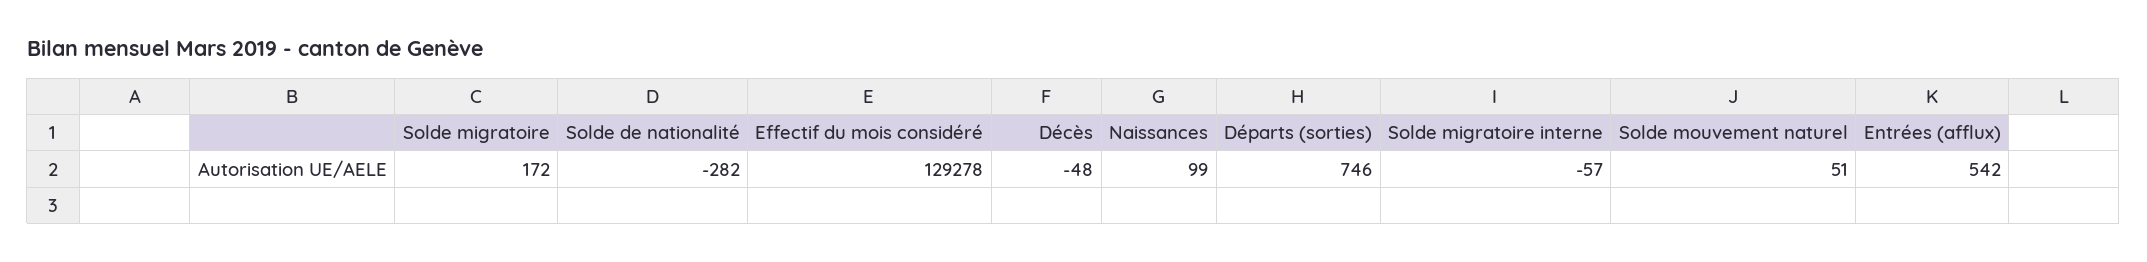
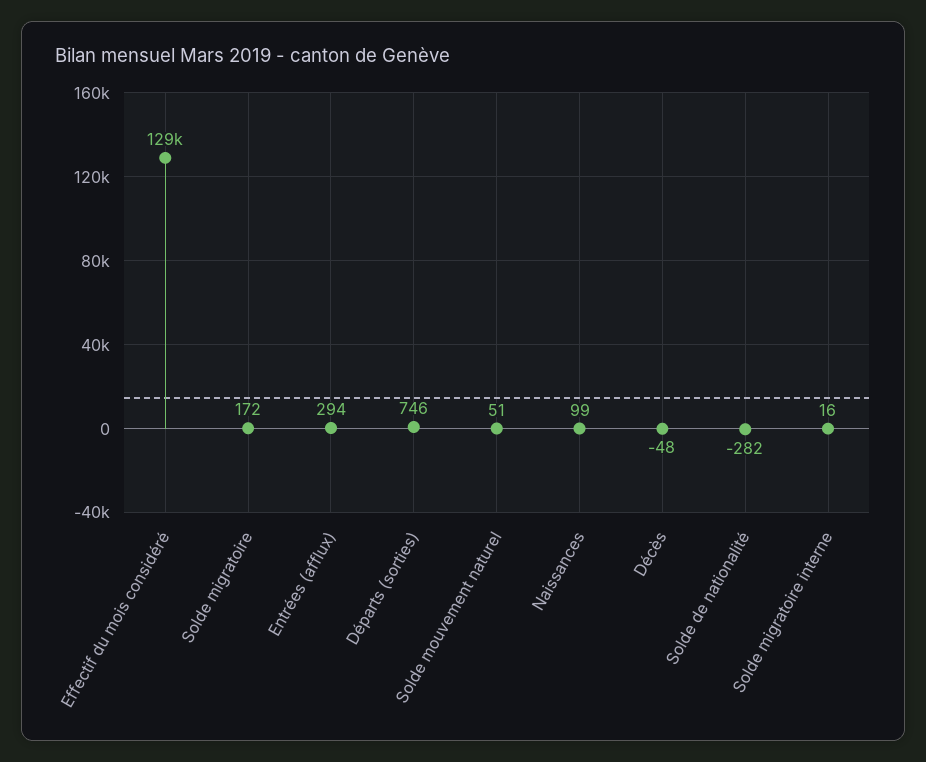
Solde migratoire interne: -57 -> 16
Entrées (afflux): 542 -> 294

